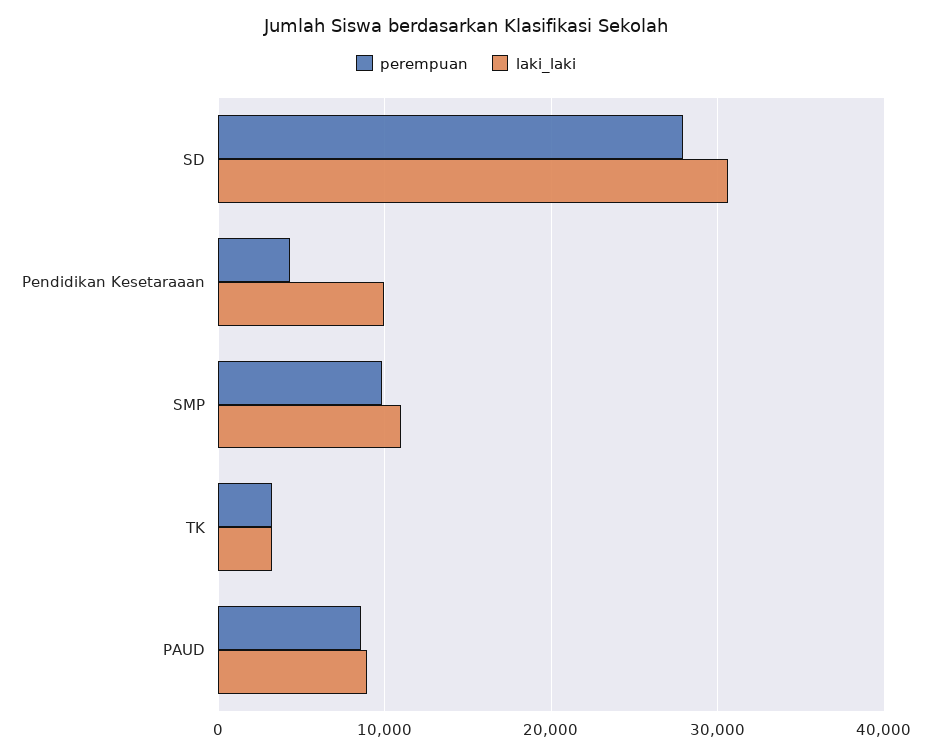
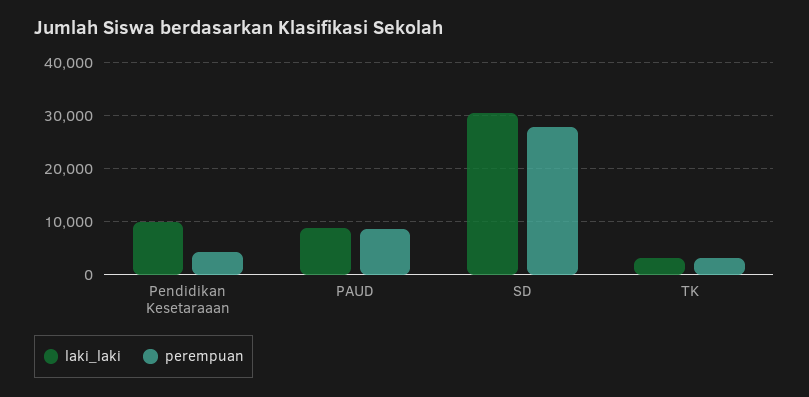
perempuan, SMP: 10000 -> none
laki_laki, SMP: 11000 -> none

